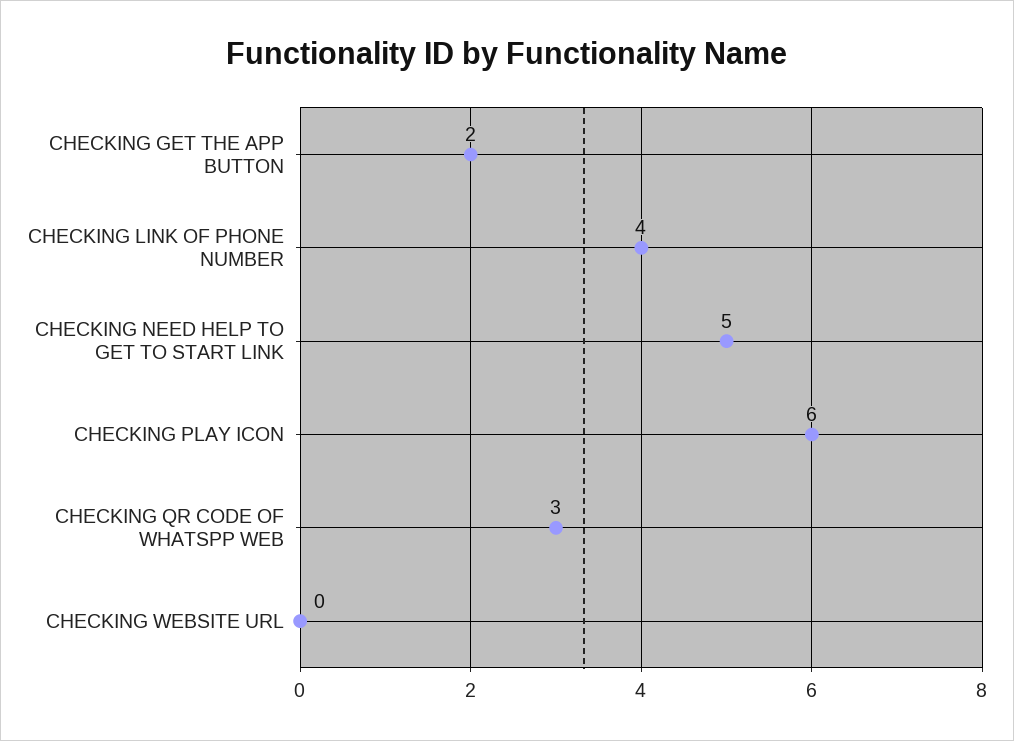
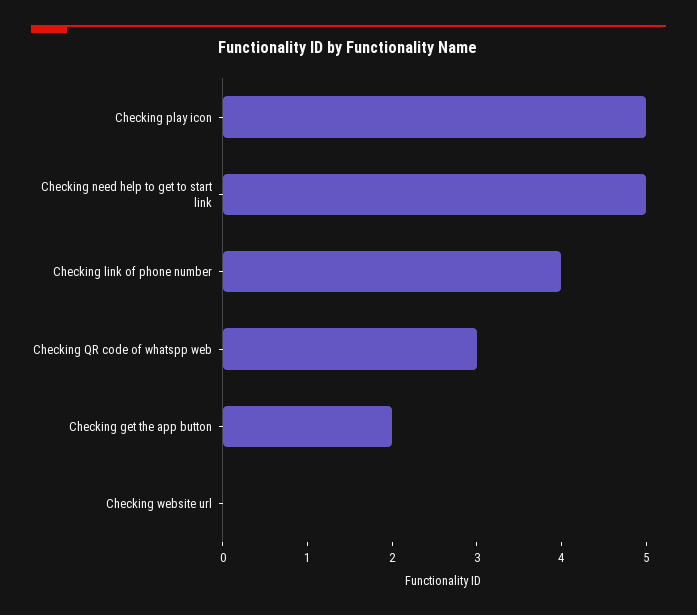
CHECKING PLAY ICON: 6 -> 5

